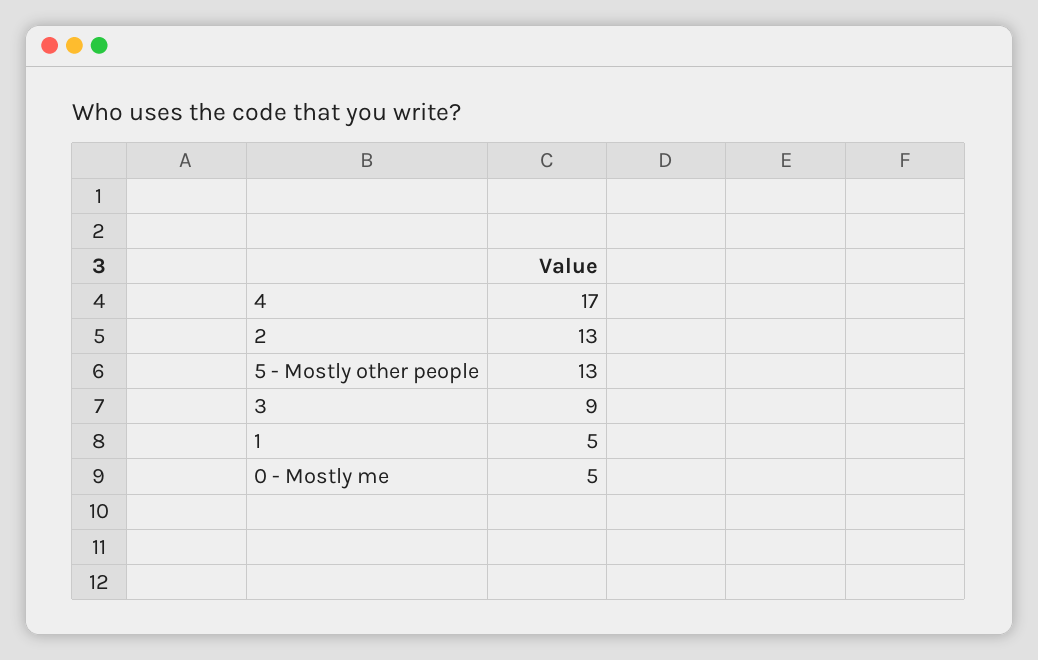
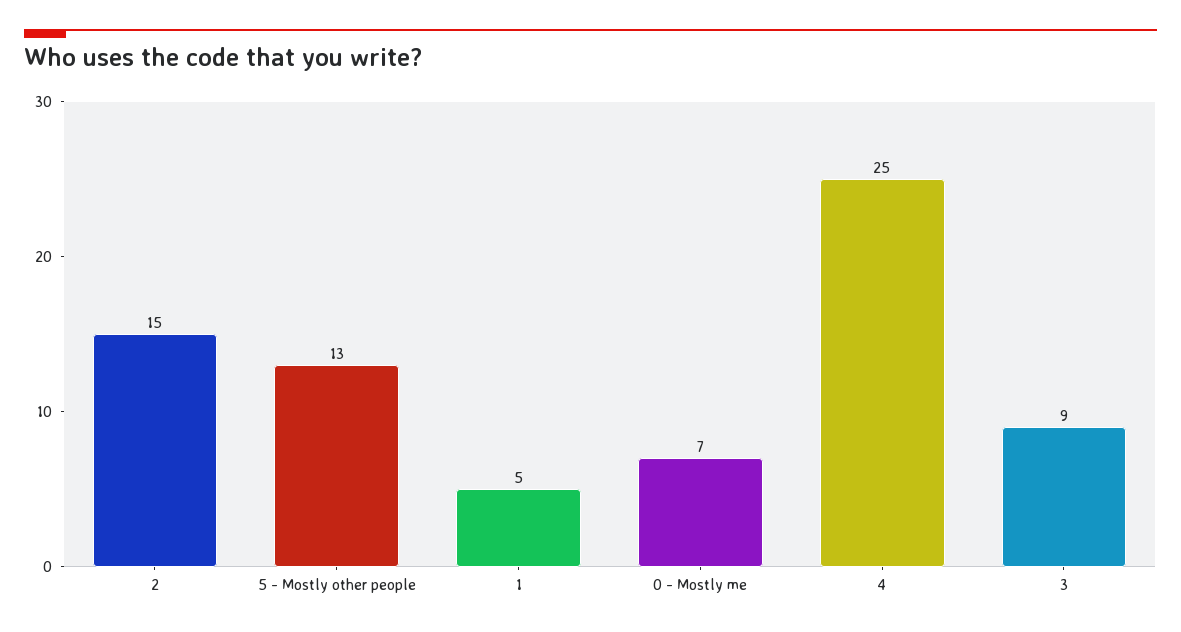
4: 17 -> 25
2: 13 -> 15
0 - Mostly me: 5 -> 7

